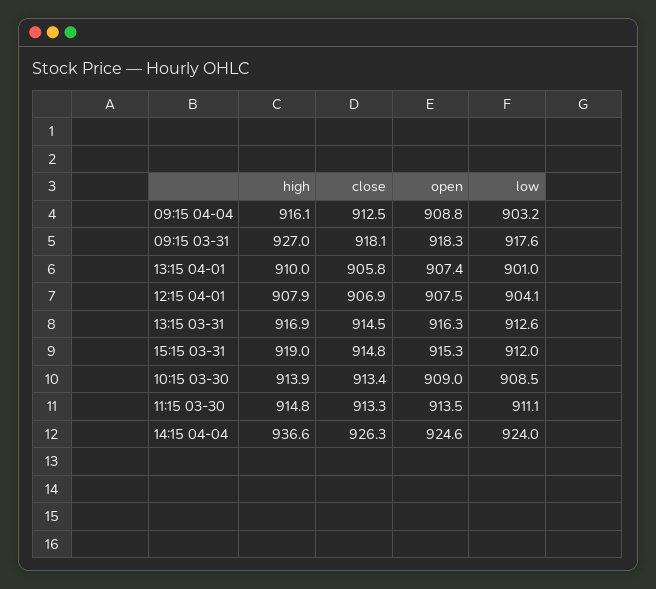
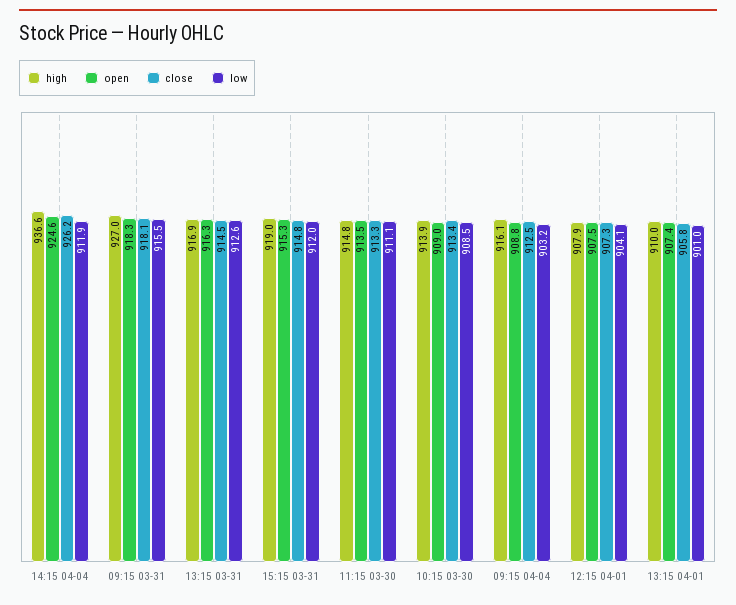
low, 09:15 03-31: 917.6 -> 915.5
close, 12:15 04-01: 906.9 -> 907.3
close, 14:15 04-04: 926.3 -> 926.2
low, 14:15 04-04: 924 -> 911.9

